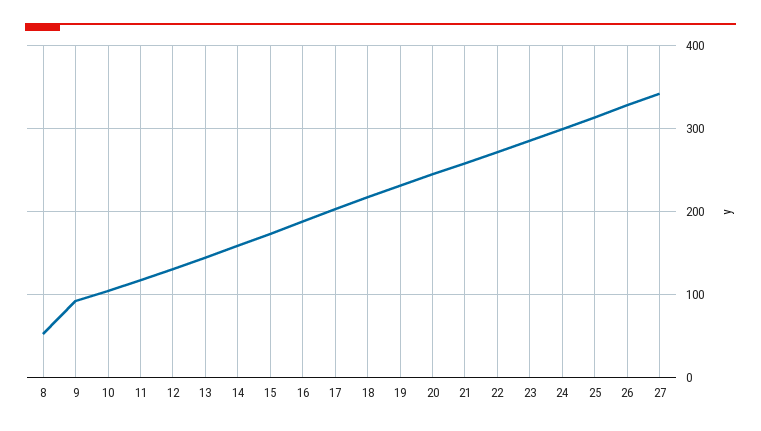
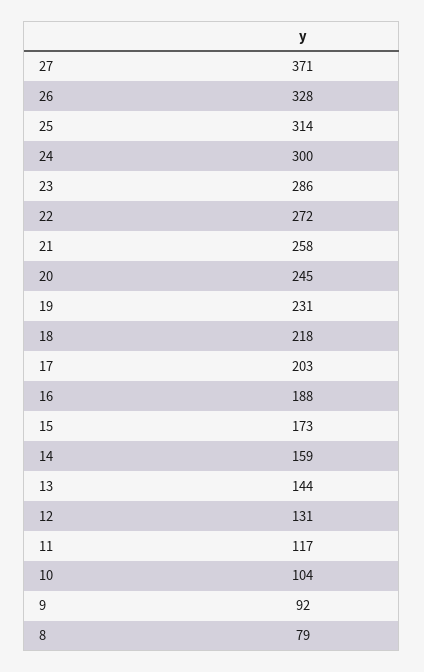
8: 50 -> 79
27: 340 -> 371

